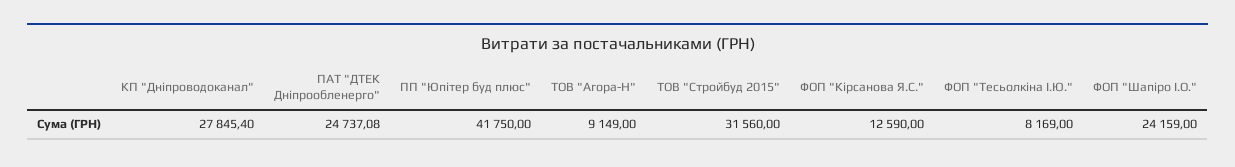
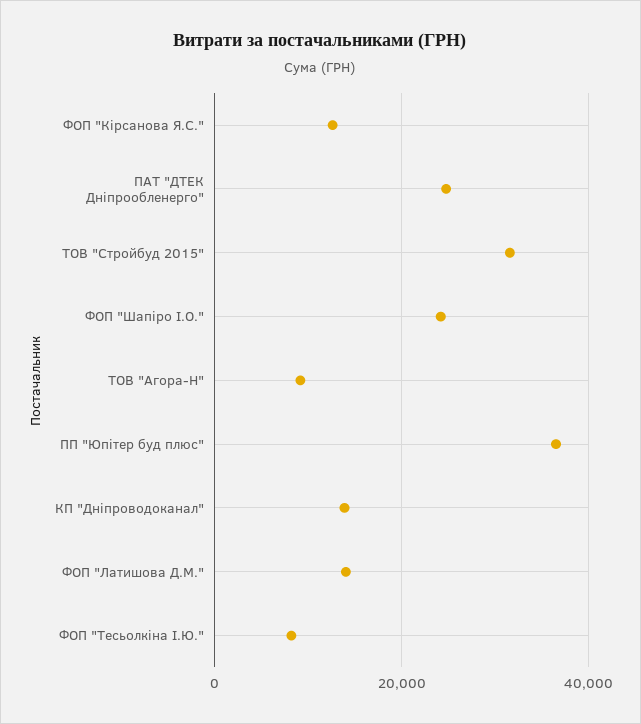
КП "Дніпроводоканал": 27845.4 -> 14000
ПП "Юпітер буд плюс": 41750 -> 36000
ФОП "Латишова Д.М.": none -> 14000

